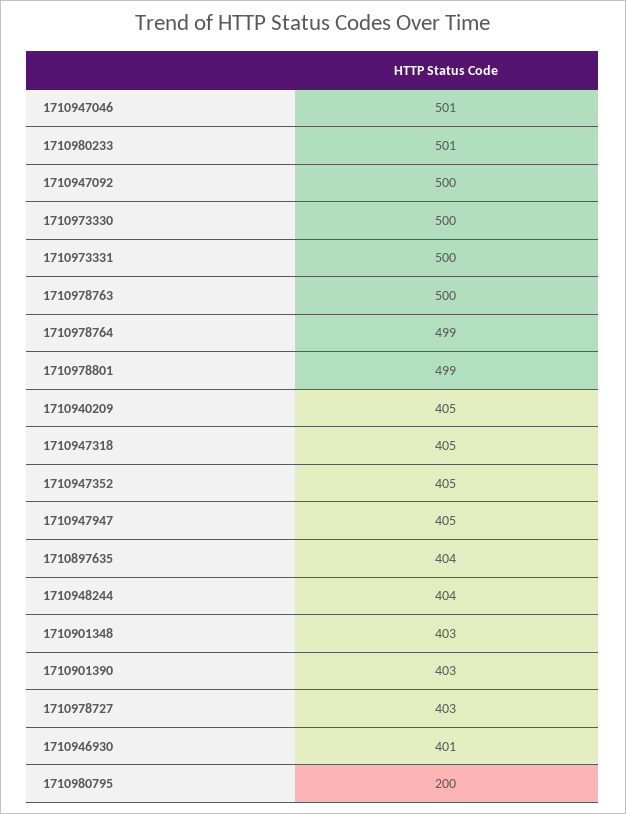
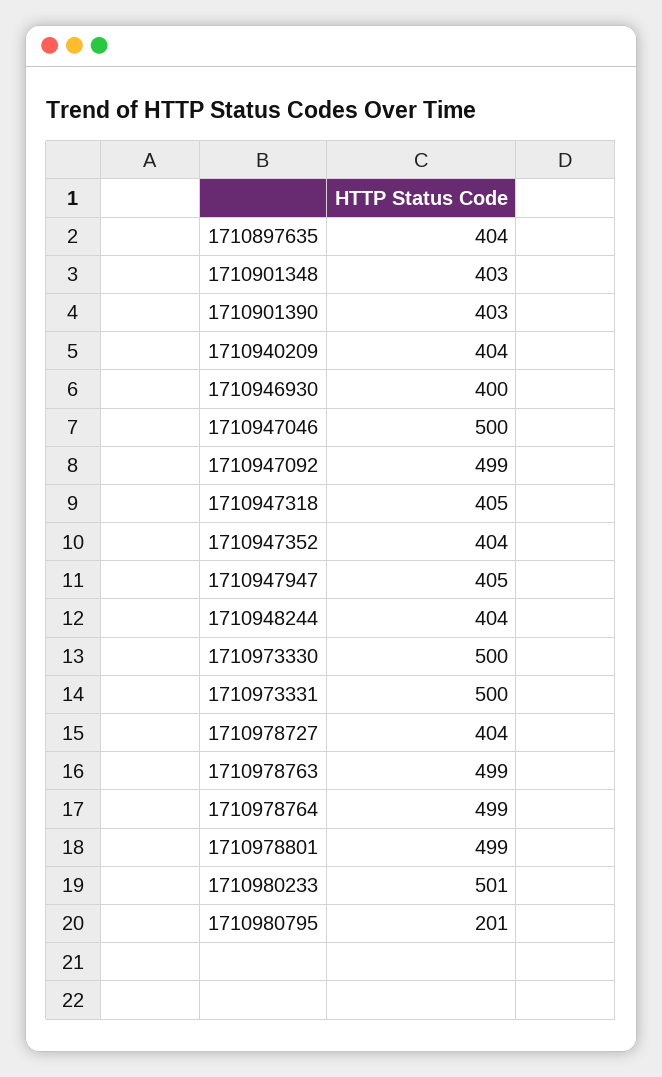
1710947046: 501 -> 500
1710947092: 500 -> 499
1710978763: 500 -> 499
1710940209: 405 -> 404
1710947352: 405 -> 404
1710978727: 403 -> 404
1710946930: 401 -> 400
1710980795: 200 -> 201

